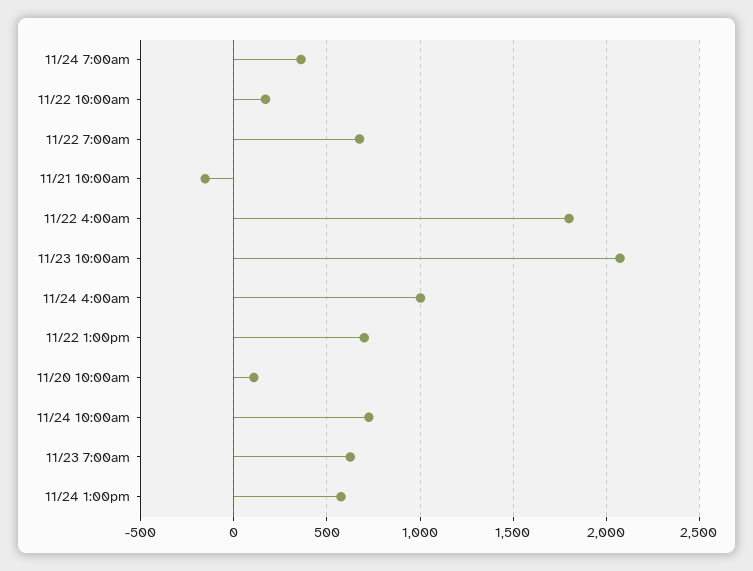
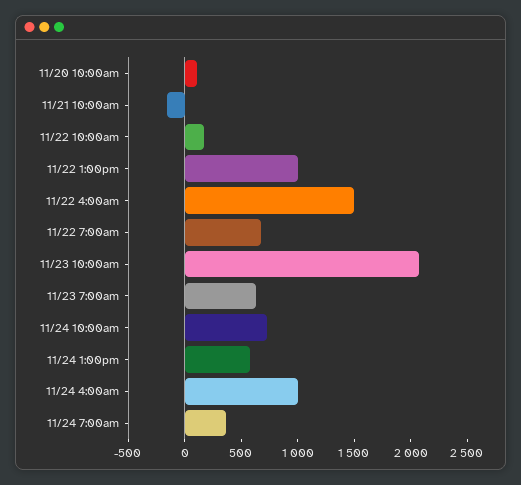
11/22 4:00am: 1800 -> 1500
11/22 1:00pm: 700 -> 1000

